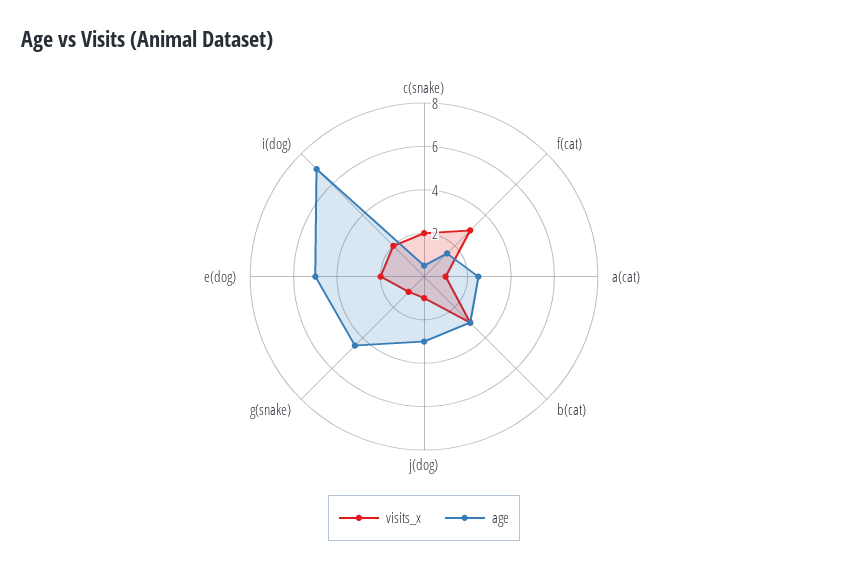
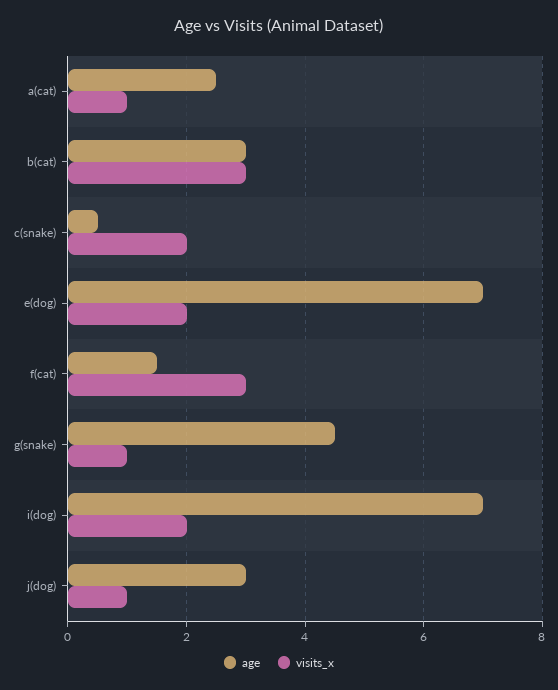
age, e(dog): 5 -> 7

